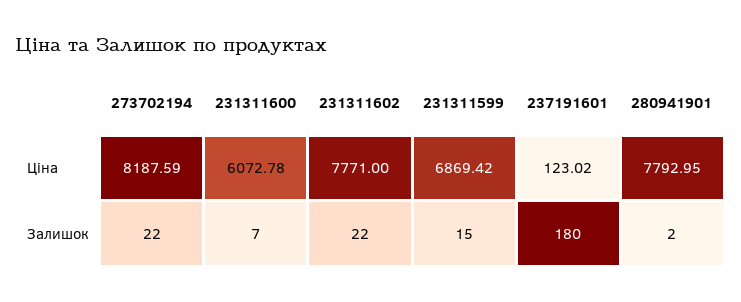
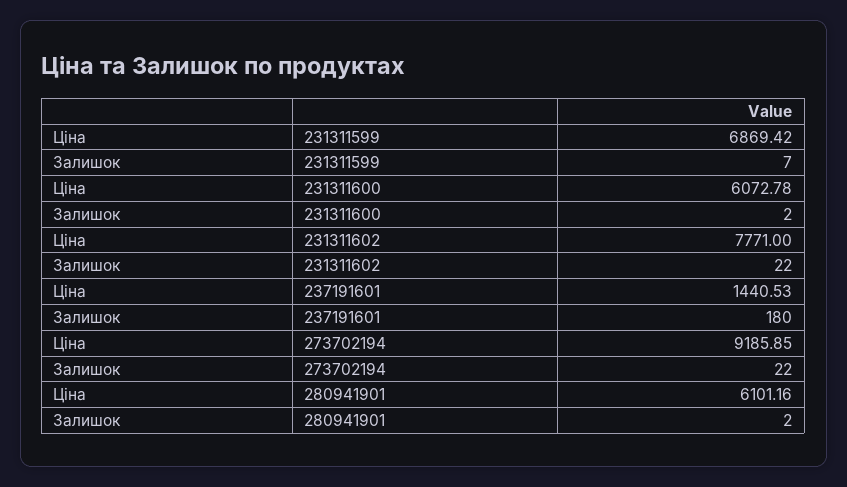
273702194, Ціна: 8187.59 -> 9185.85
237191601, Ціна: 123.02 -> 1440.53
280941901, Ціна: 7792.95 -> 6101.16
231311600, Залишок: 7 -> 2
231311599, Залишок: 15 -> 7

